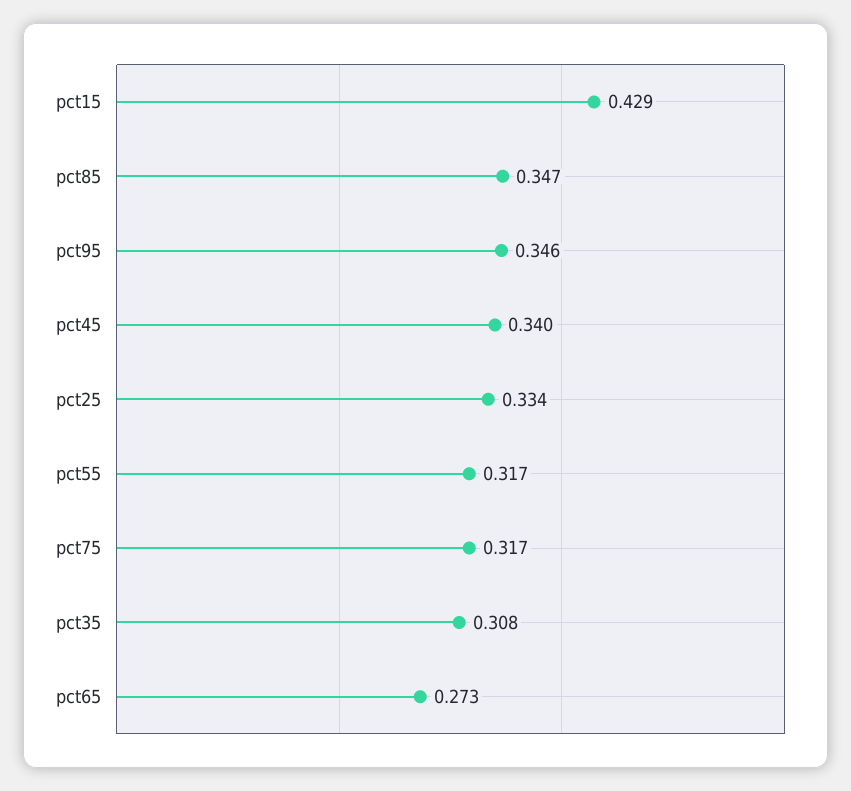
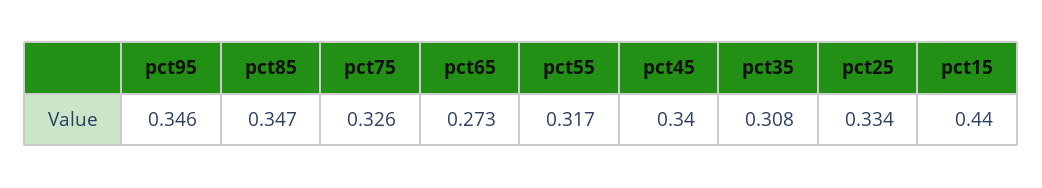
pct15: 0.429 -> 0.44
pct75: 0.317 -> 0.326

